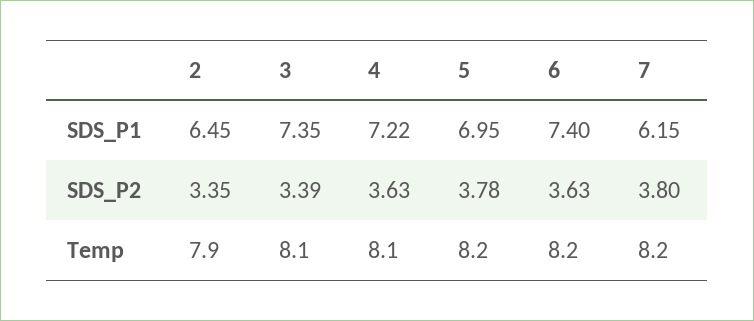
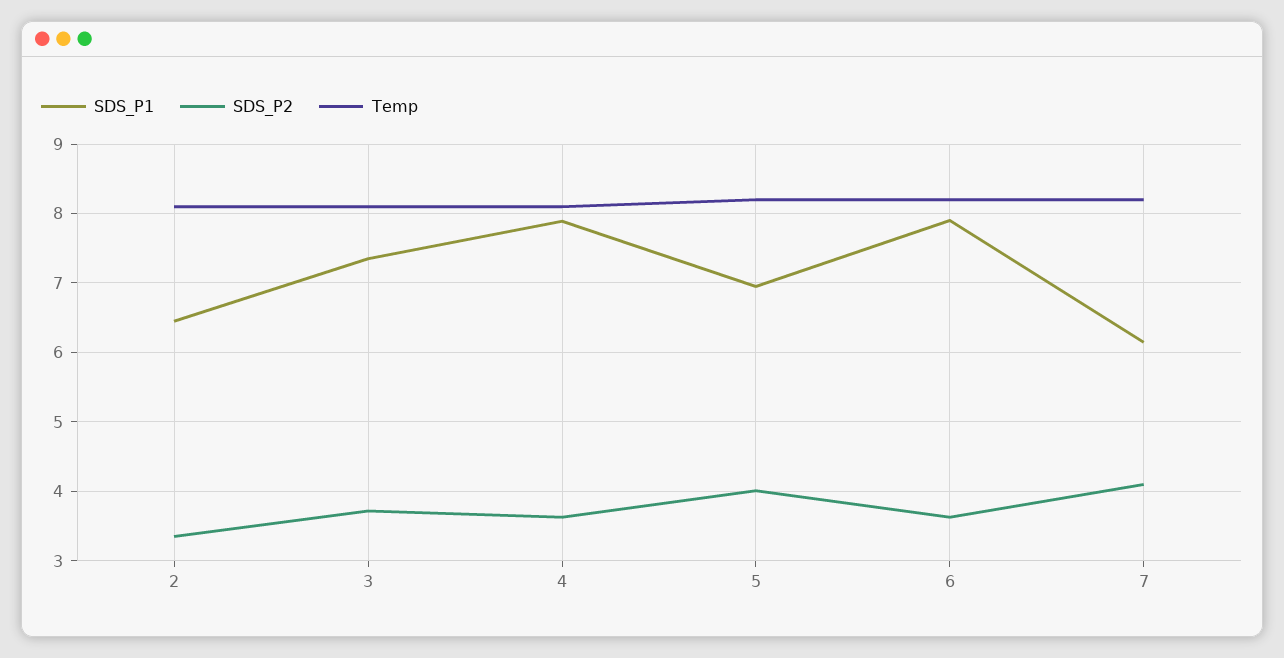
SDS_P1, 4: 7.22 -> 7.9
SDS_P1, 6: 7.4 -> 7.9
SDS_P2, 3: 3.39 -> 3.7
SDS_P2, 5: 3.78 -> 4
SDS_P2, 7: 3.8 -> 4.1
Temp, 2: 7.9 -> 8.1

